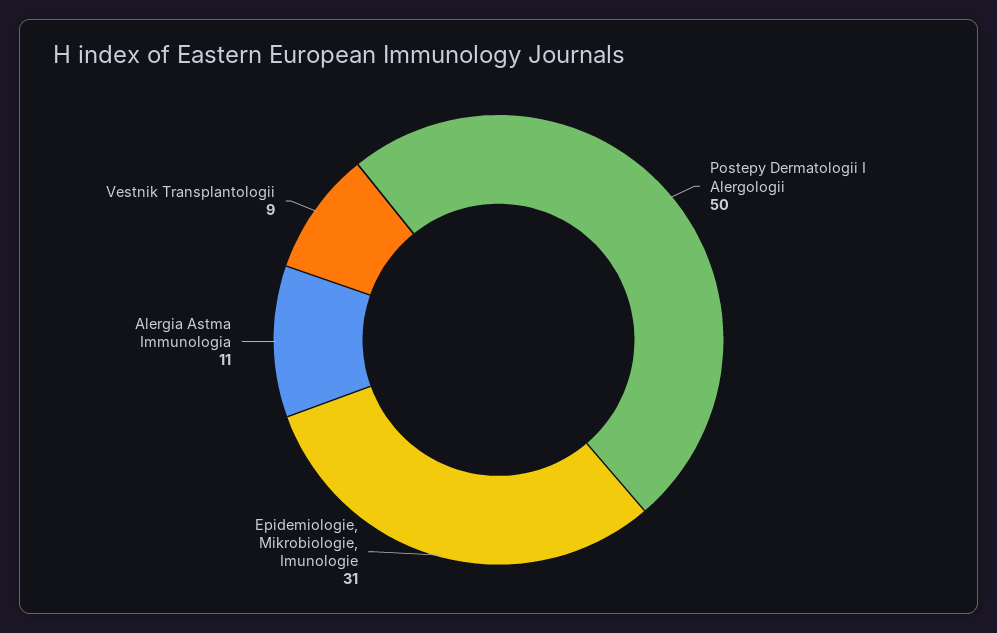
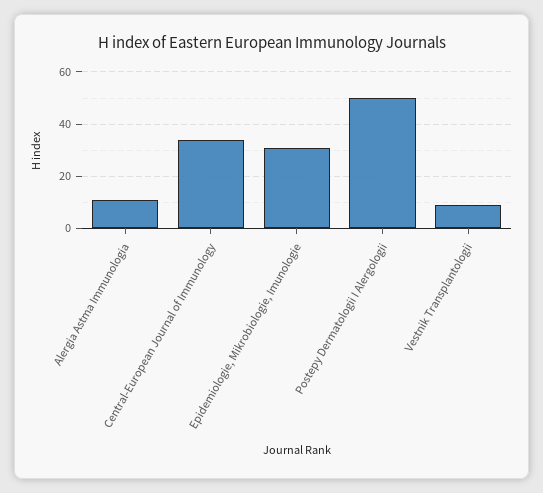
Central-European Journal of Immunology: none -> 35

